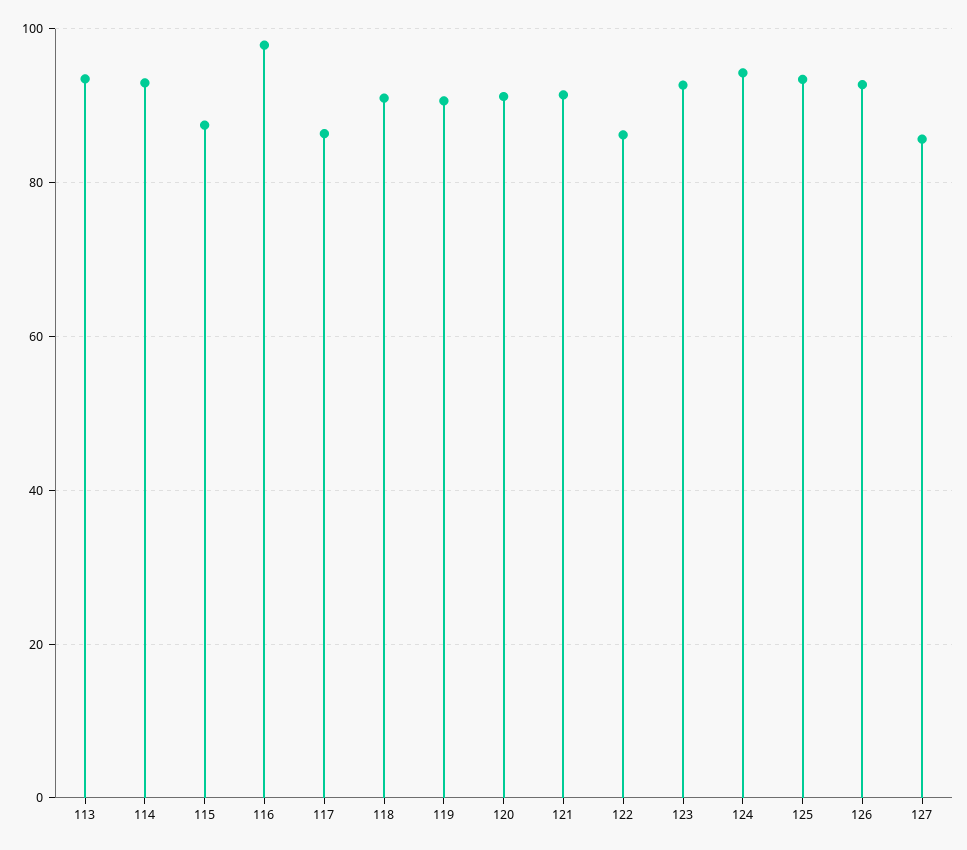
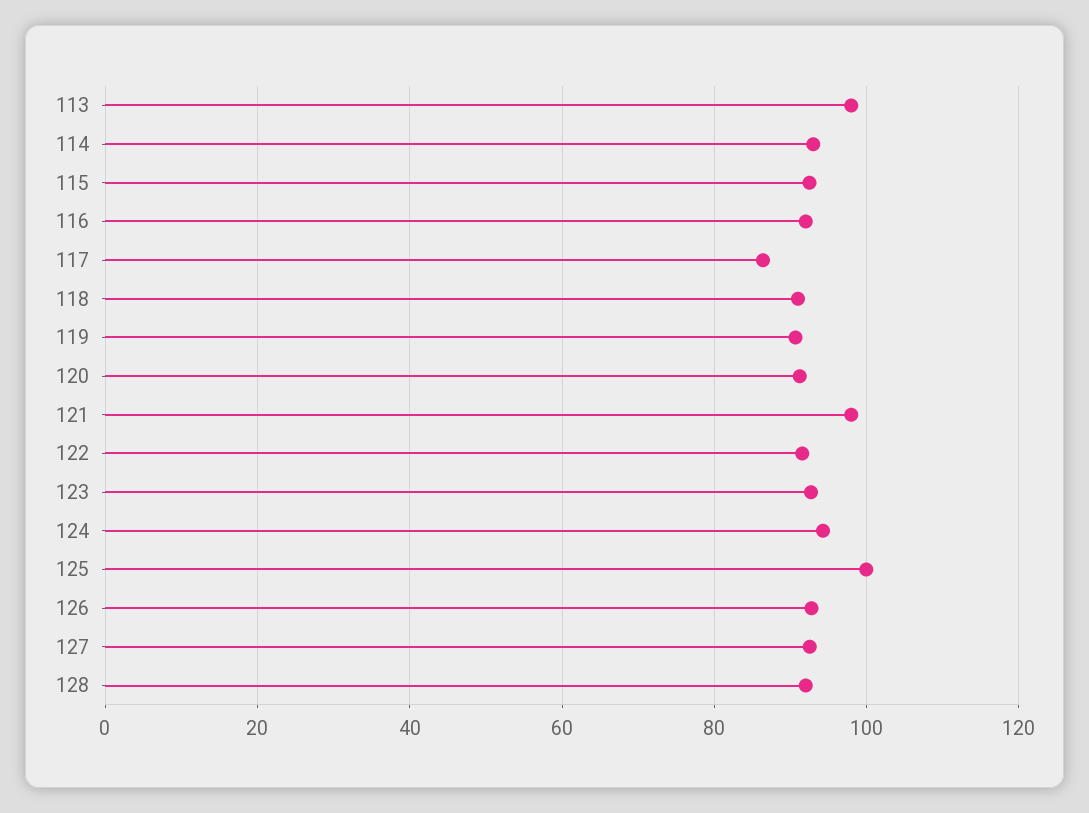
113: 94 -> 98
115: 88 -> 92
116: 98 -> 92
121: 92 -> 98
122: 86 -> 92
125: 94 -> 100
127: 86 -> 92
128: none -> 92

